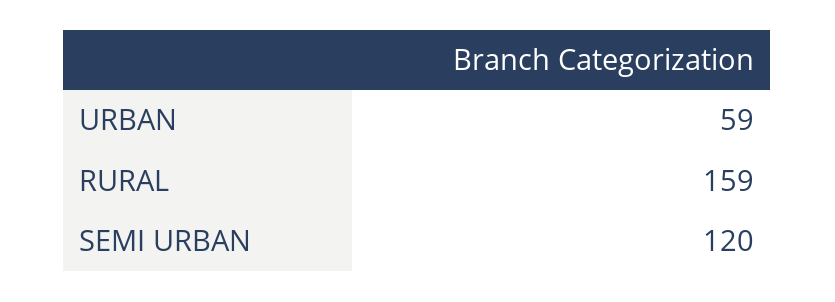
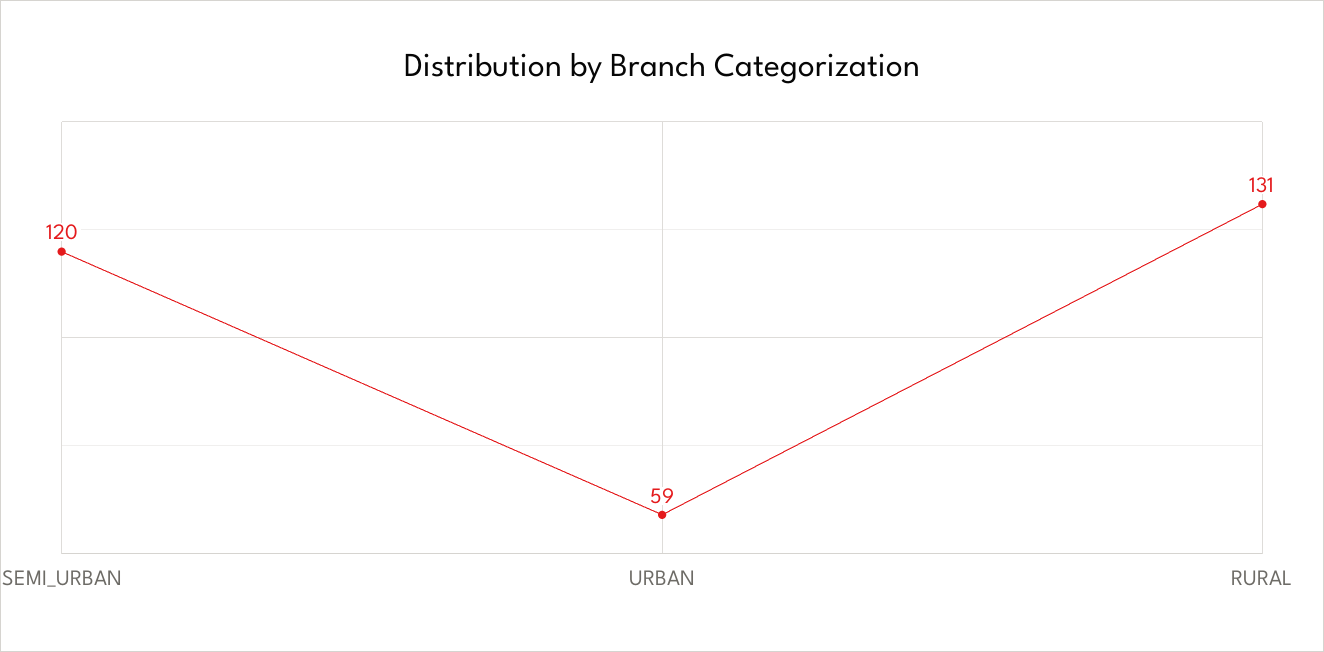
RURAL: 159 -> 131

